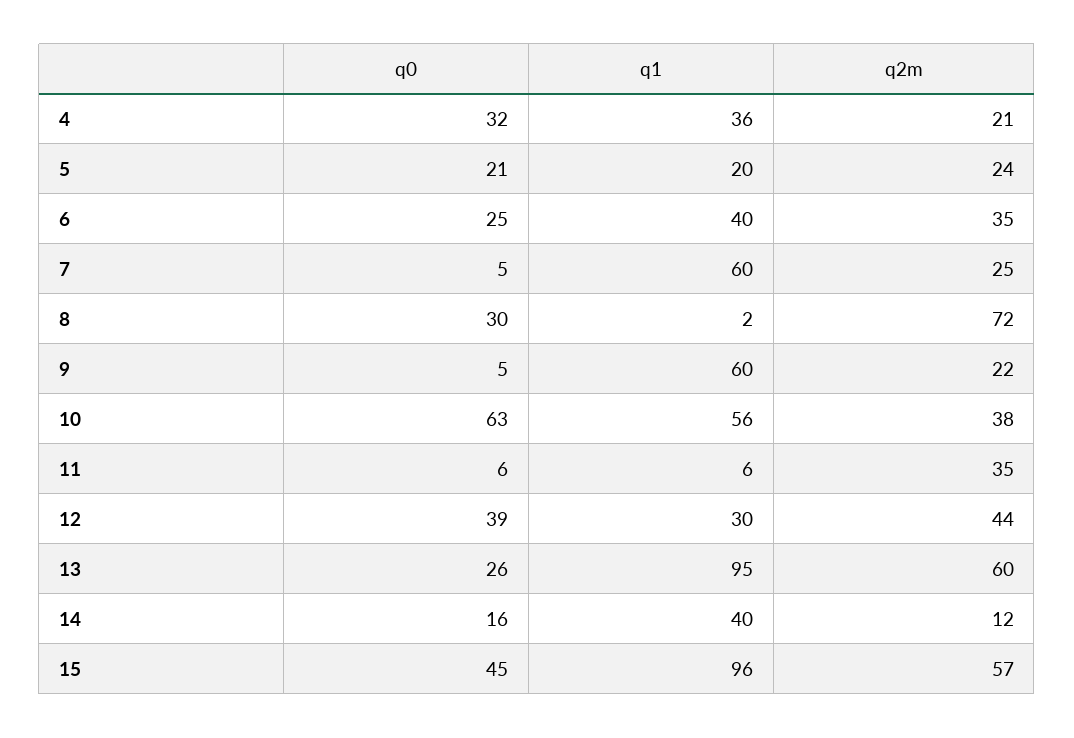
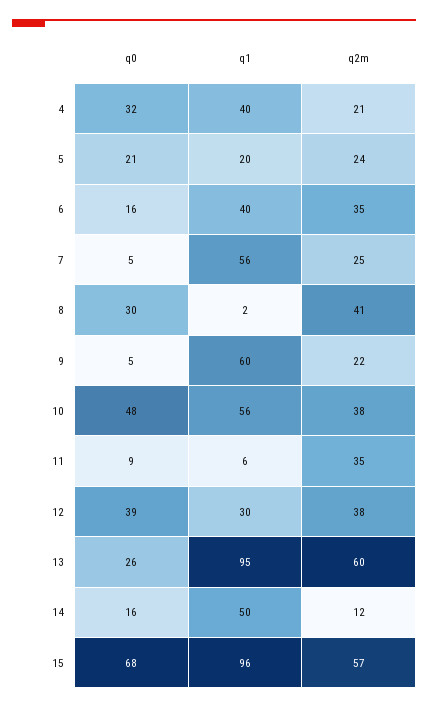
q1, 4: 36 -> 40
q0, 6: 25 -> 16
q1, 7: 60 -> 56
q2m, 8: 72 -> 41
q0, 10: 63 -> 48
q0, 11: 6 -> 9
q2m, 12: 44 -> 38
q1, 14: 40 -> 50
q0, 15: 45 -> 68

